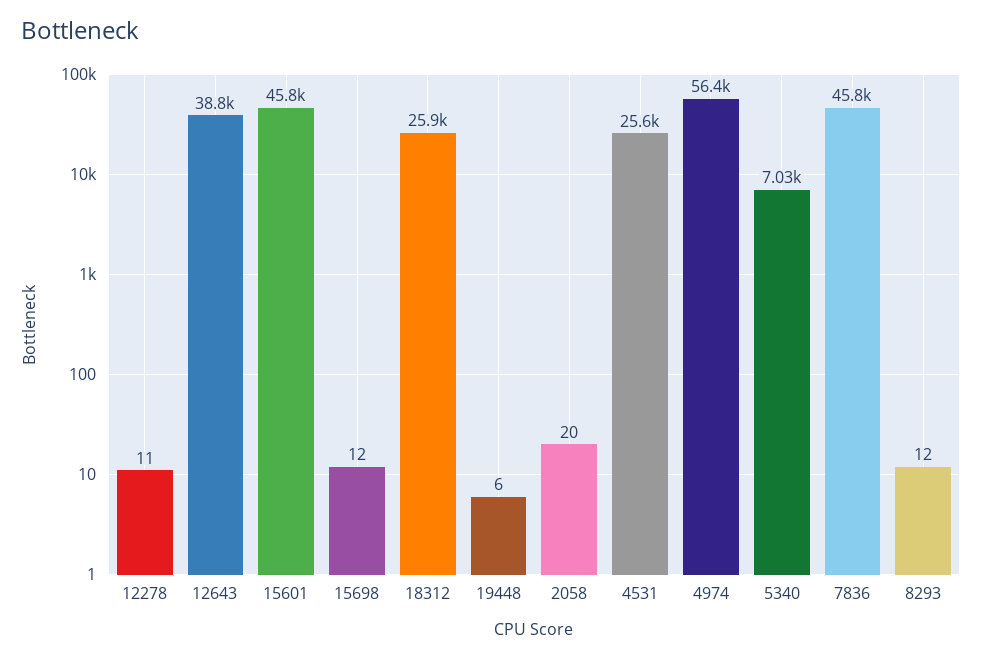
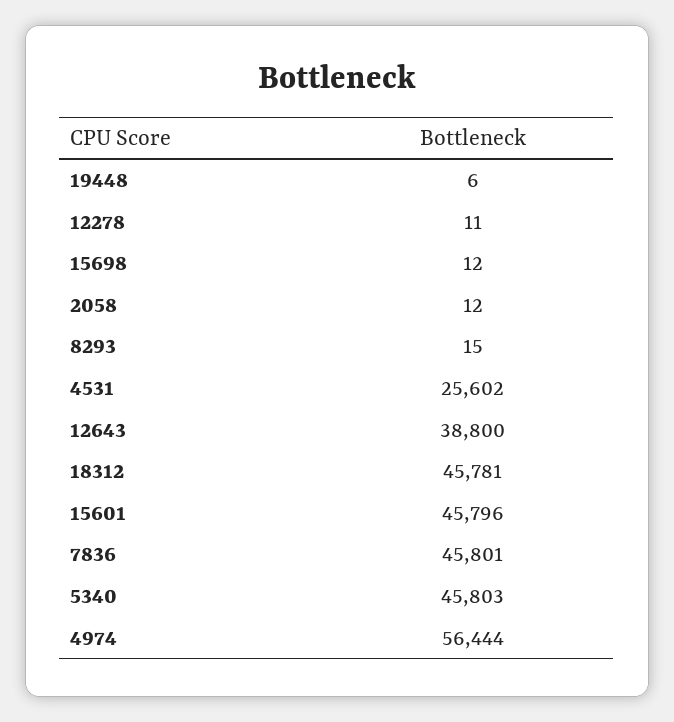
18312: 25900 -> 45781
2058: 20 -> 12
5340: 7030 -> 45803
8293: 12 -> 15

